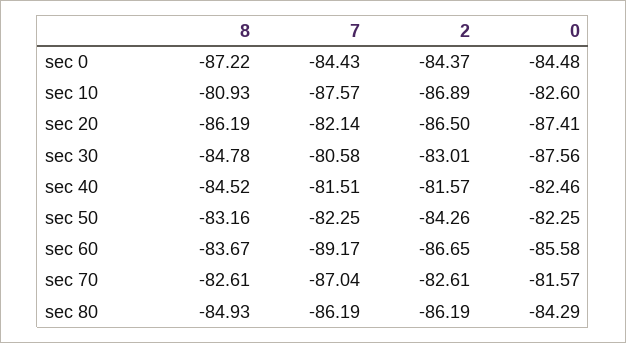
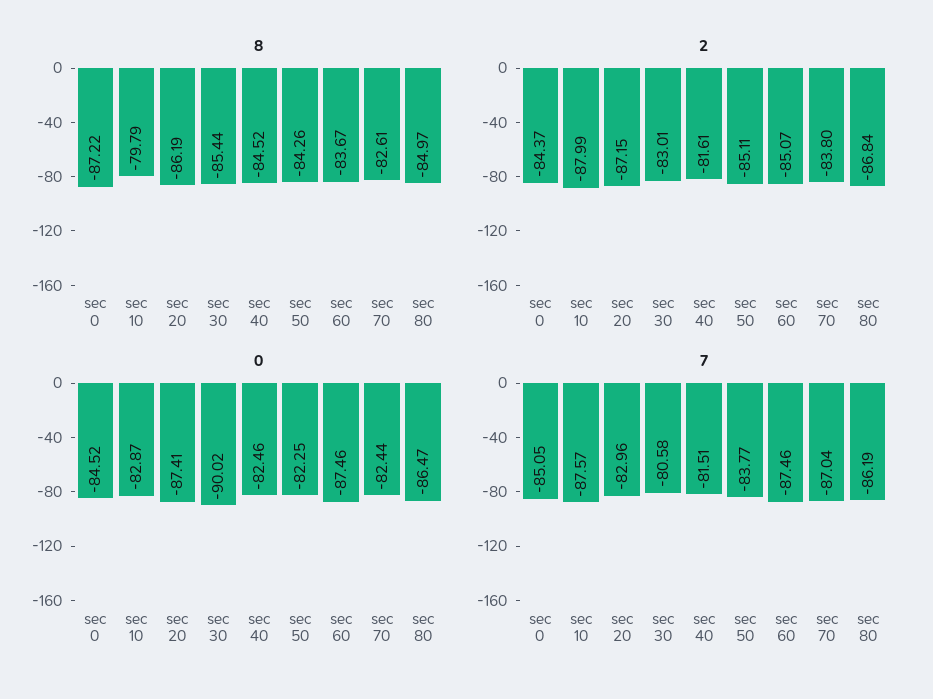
7, sec 0: -84.43 -> -85.05
0, sec 0: -84.48 -> -84.52
8, sec 10: -80.93 -> -79.79
2, sec 10: -86.89 -> -87.99
0, sec 10: -82.6 -> -82.87
7, sec 20: -82.14 -> -82.96
2, sec 20: -86.5 -> -87.15
8, sec 30: -84.78 -> -85.44
0, sec 30: -87.56 -> -90.02
2, sec 40: -81.57 -> -81.61
8, sec 50: -83.16 -> -84.26
7, sec 50: -82.25 -> -83.77
2, sec 50: -84.26 -> -85.11
7, sec 60: -89.17 -> -87.46
2, sec 60: -86.65 -> -85.07
0, sec 60: -85.58 -> -87.46
2, sec 70: -82.61 -> -83.8
0, sec 70: -81.57 -> -82.44
8, sec 80: -84.93 -> -84.97
2, sec 80: -86.19 -> -86.84
0, sec 80: -84.29 -> -86.47

